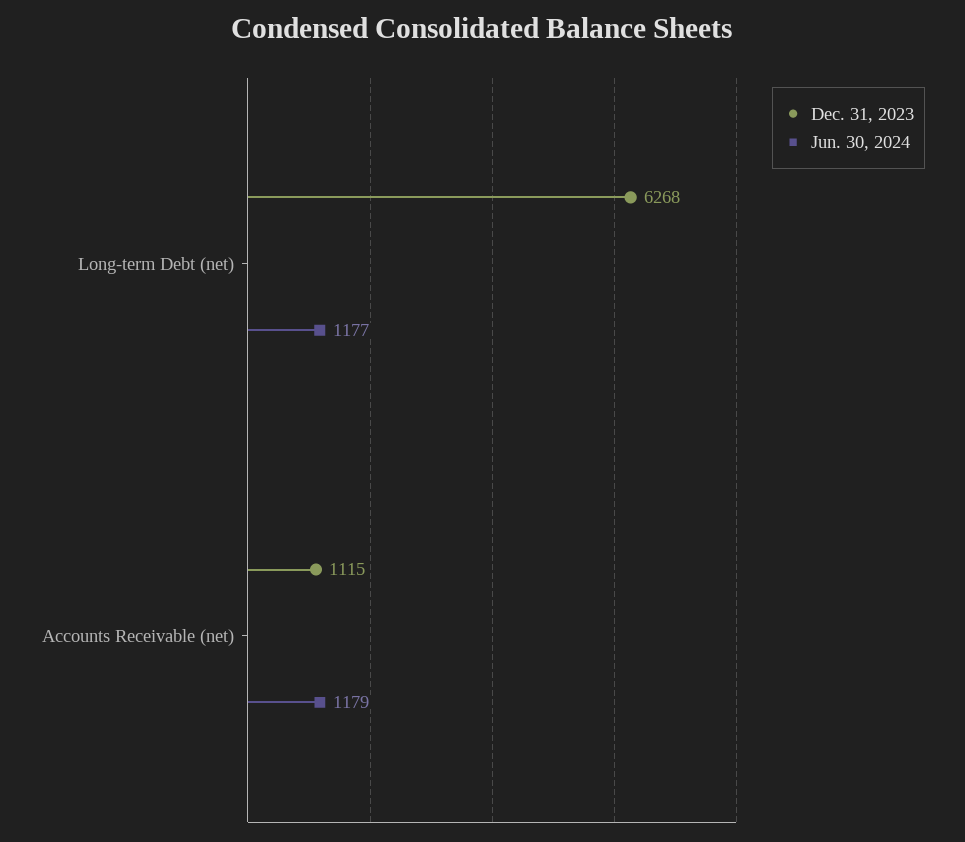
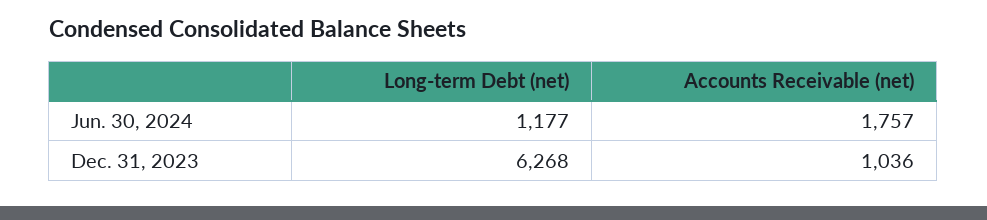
Dec. 31, 2023, Accounts Receivable (net): 1115 -> 1036
Jun. 30, 2024, Accounts Receivable (net): 1179 -> 1757

